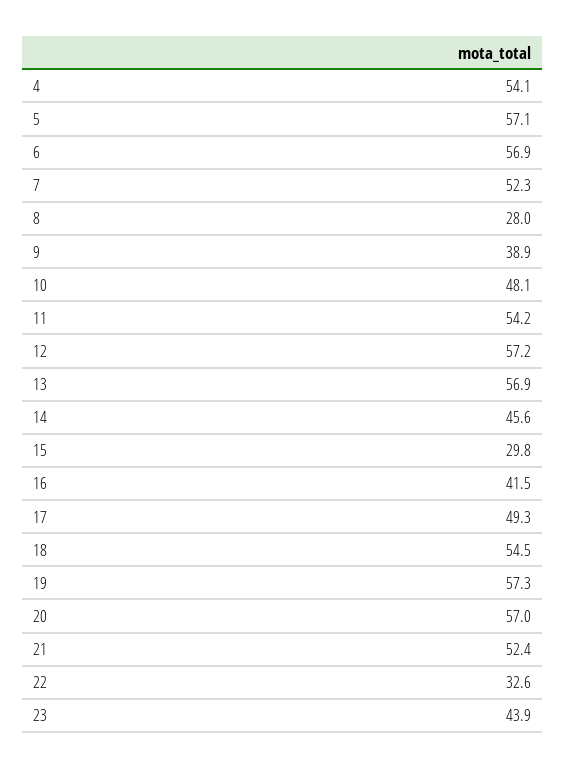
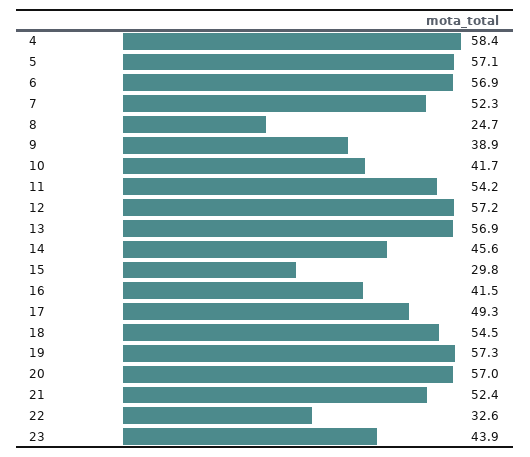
4: 54.1 -> 58.4
8: 28 -> 24.7
10: 48.1 -> 41.7

